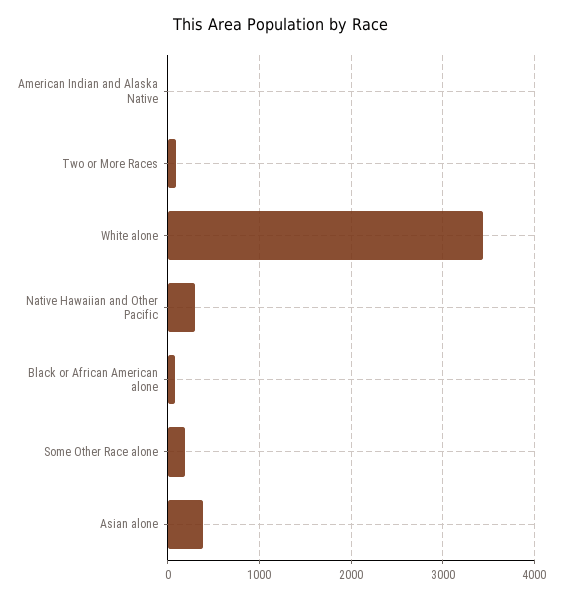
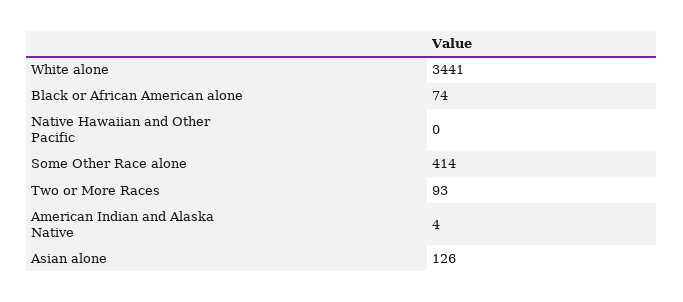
Native Hawaiian and Other Pacific: 300 -> 0
Some Other Race alone: 200 -> 414
Asian alone: 400 -> 126

